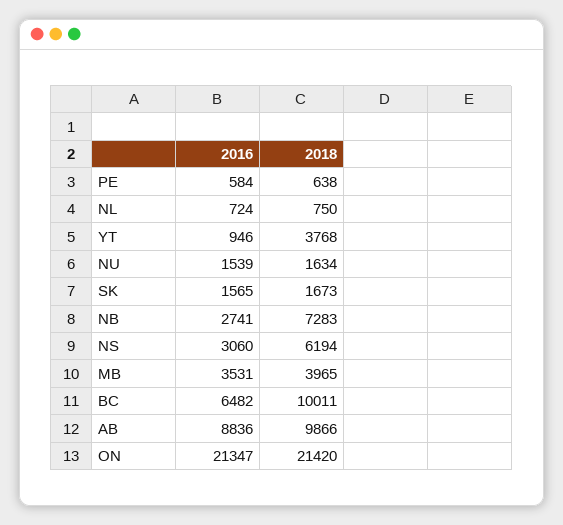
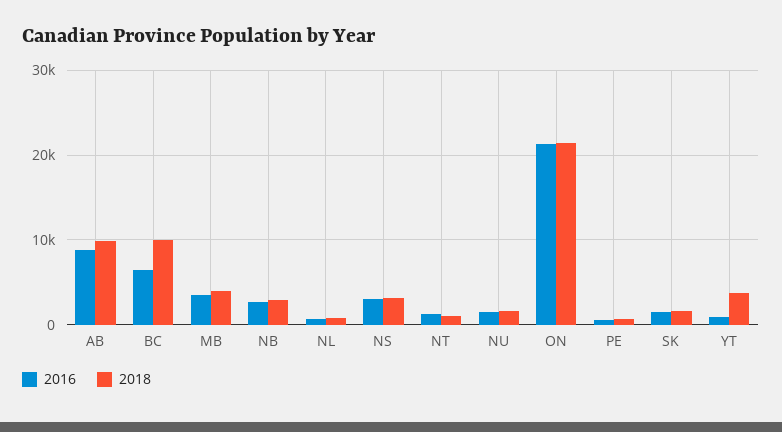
2018, NB: 7283 -> 3000
2018, NS: 6194 -> 3000
2016, NT: none -> 1000
2018, NT: none -> 1000

